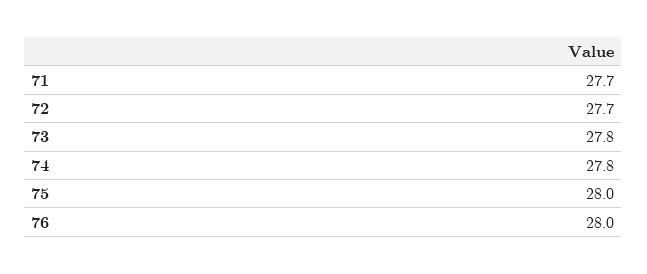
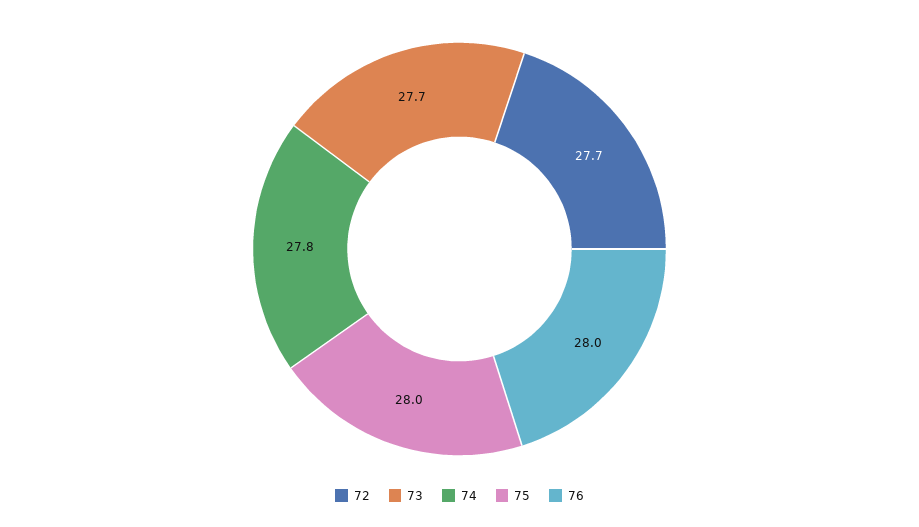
71: 27.7 -> none
73: 27.8 -> 27.7

